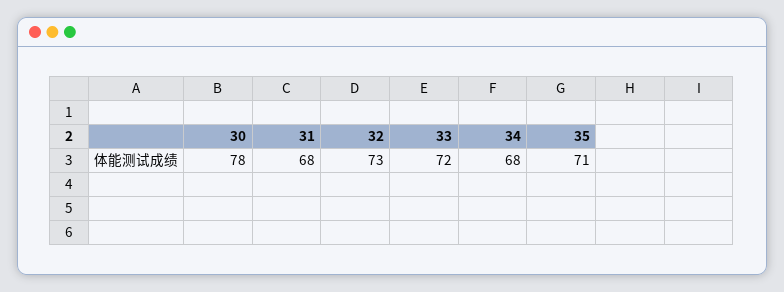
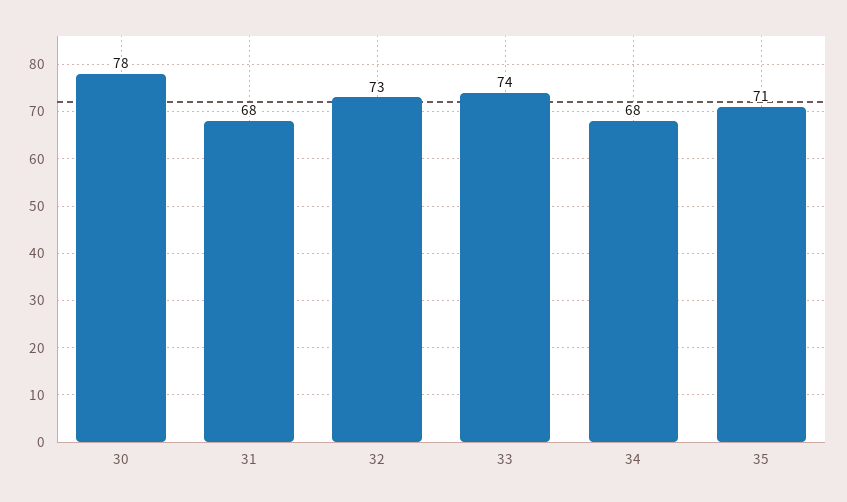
33: 72 -> 74

